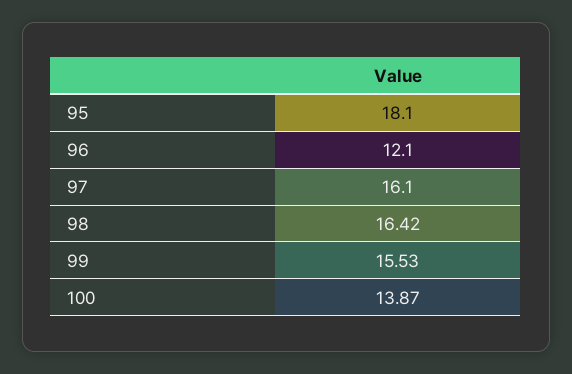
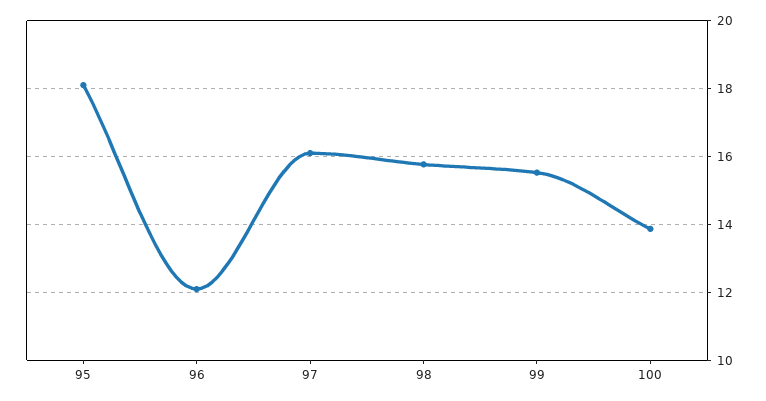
98: 16.42 -> 15.8

